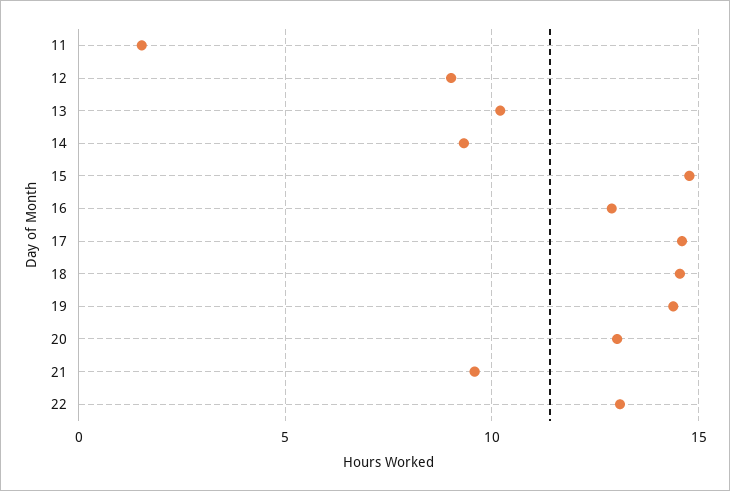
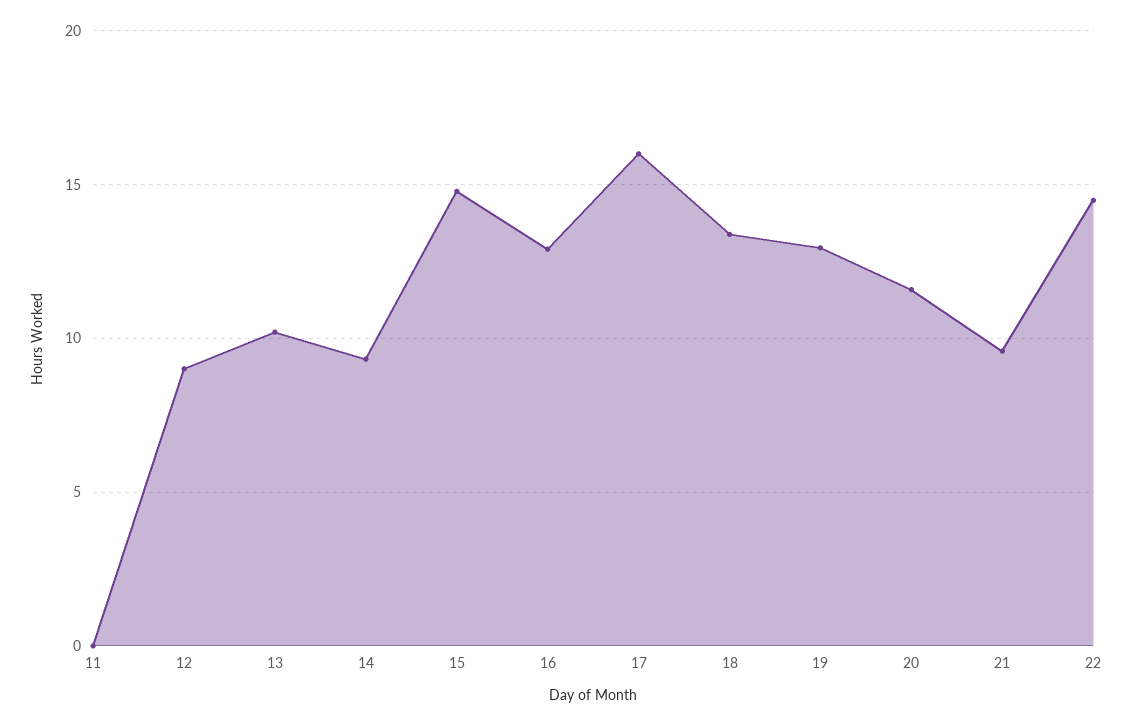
11: 1.5 -> 0
17: 14.5 -> 16
18: 14.5 -> 13.5
19: 14.5 -> 13
20: 13 -> 11.5
22: 13 -> 14.5

